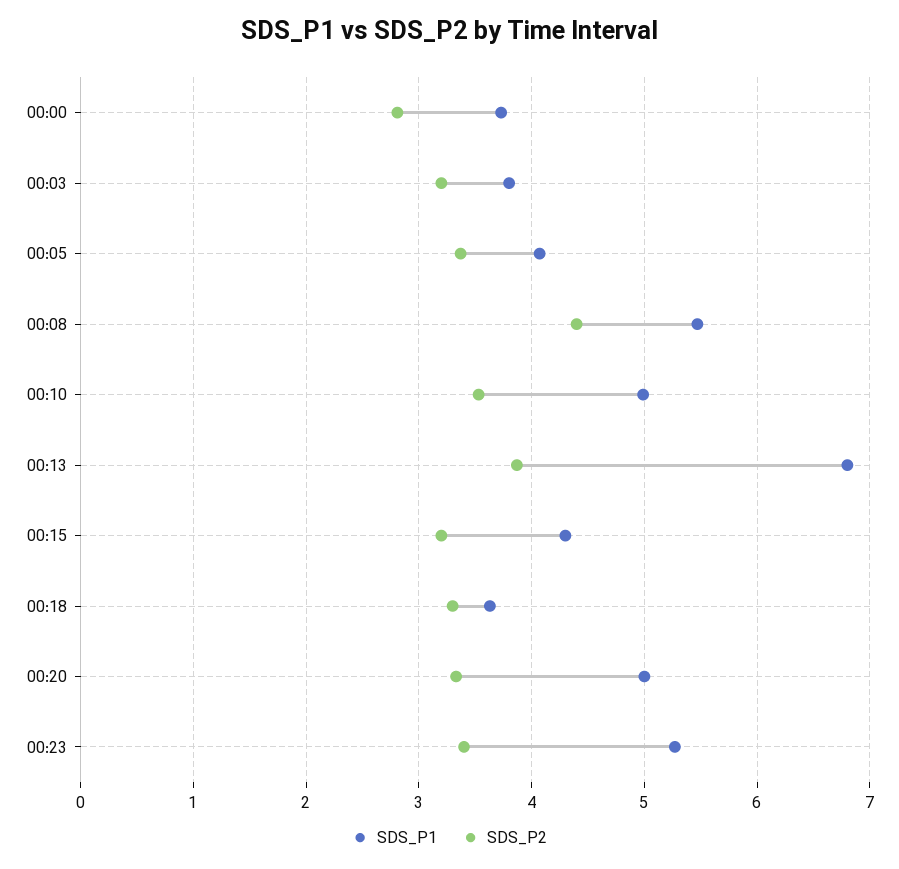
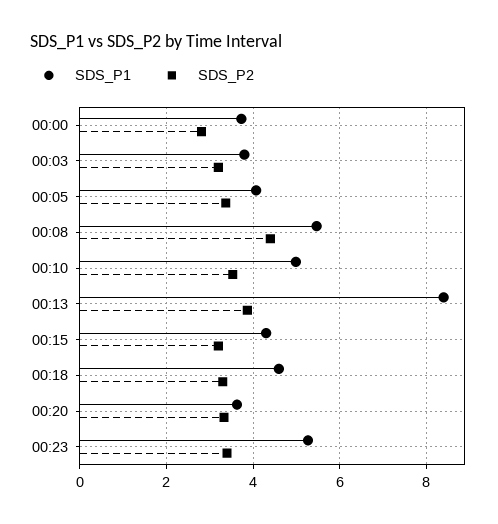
SDS_P1, 00:13: 6.8 -> 8.4
SDS_P1, 00:18: 3.6 -> 4.6
SDS_P1, 00:20: 5 -> 3.6

